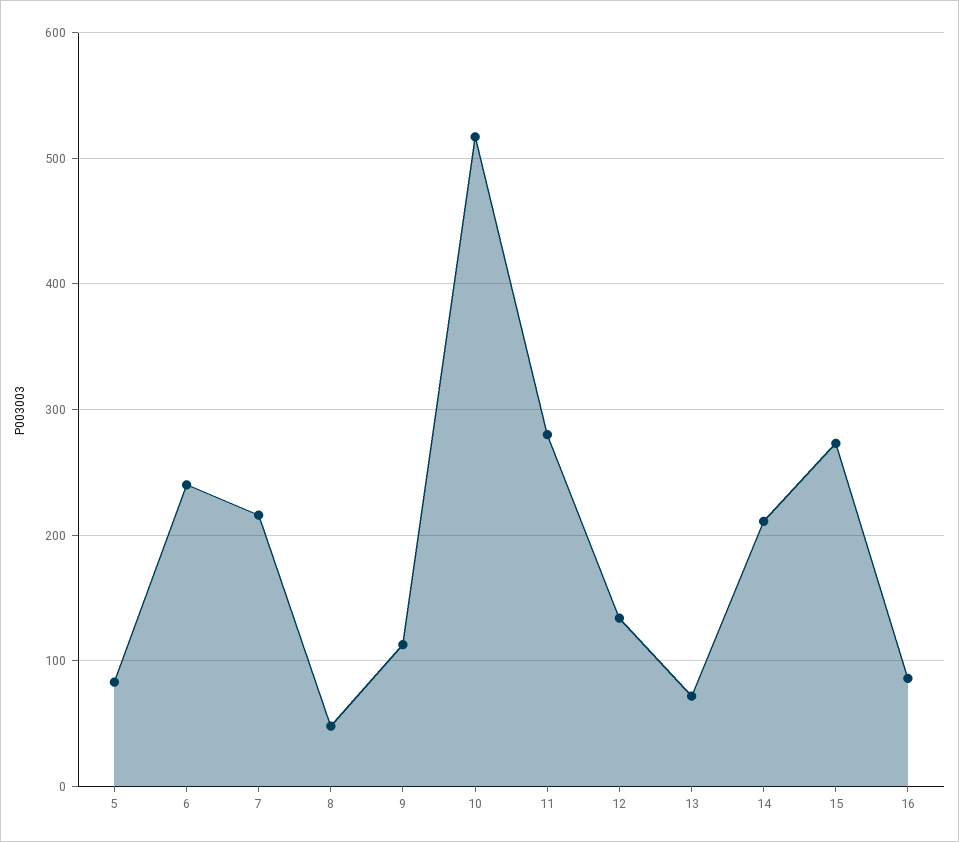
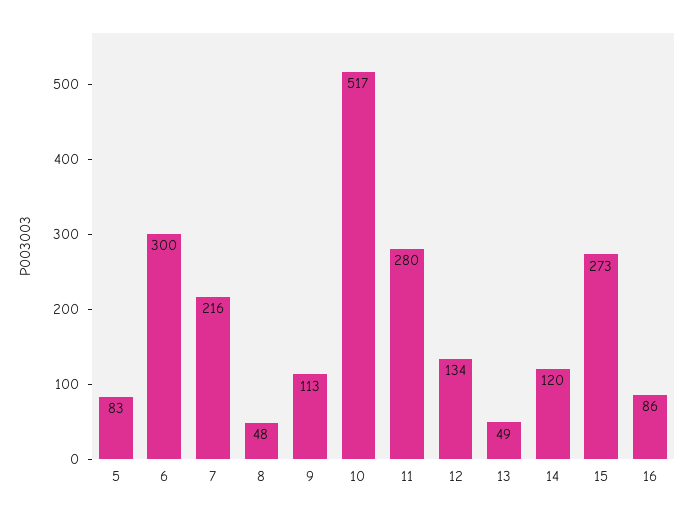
6: 240 -> 300
13: 70 -> 49
14: 210 -> 120

